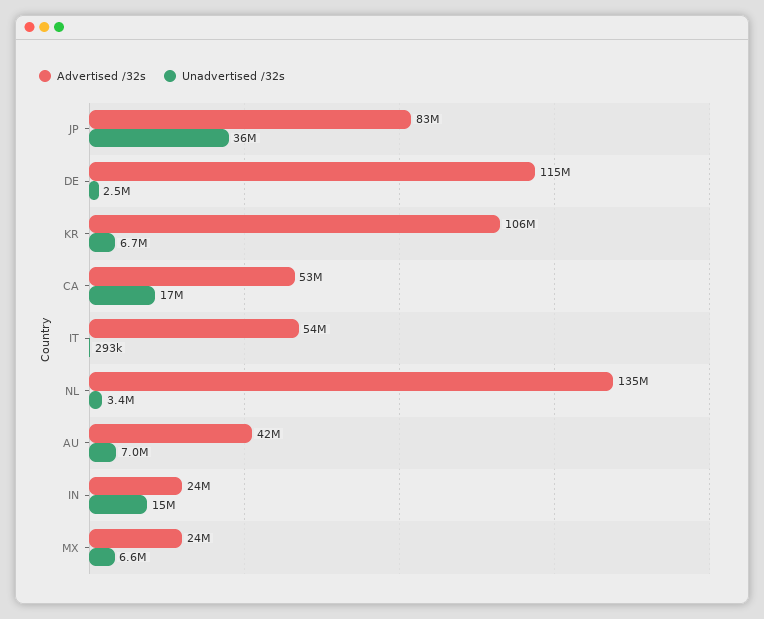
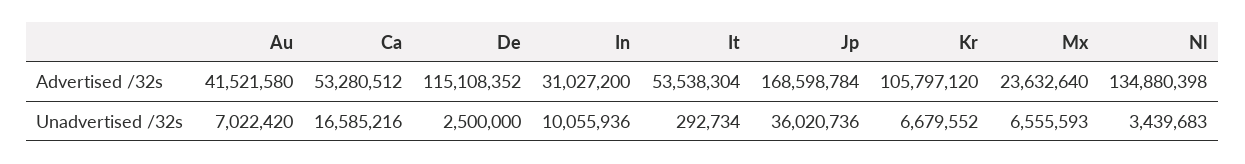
Advertised /32s, JP: 83000000 -> 168598784
Advertised /32s, IN: 24000000 -> 31027200
Unadvertised /32s, IN: 15000000 -> 10055936

